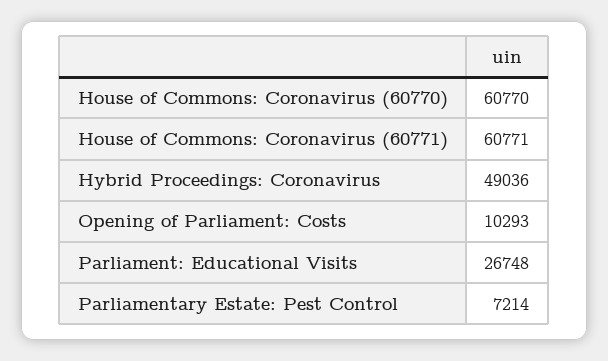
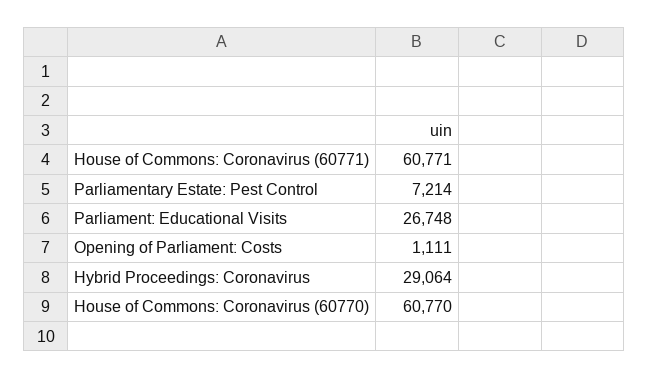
Hybrid Proceedings: Coronavirus: 49036 -> 29064
Opening of Parliament: Costs: 10293 -> 1111

